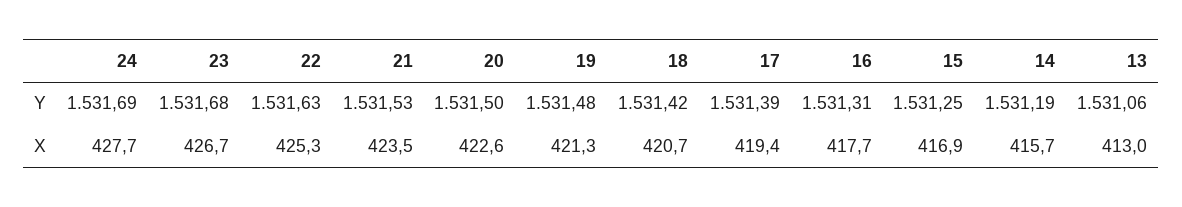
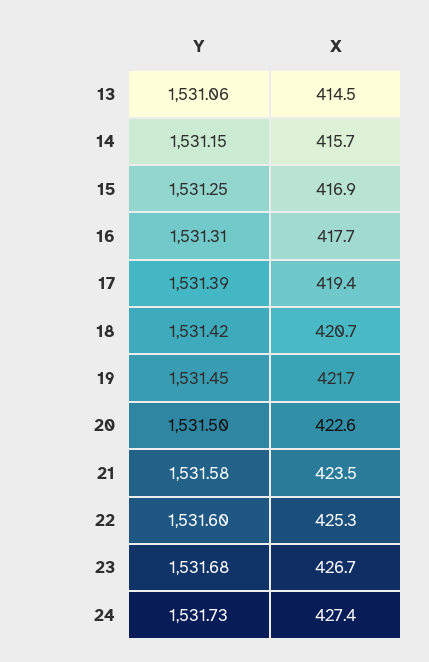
24, Y: 1531.69 -> 1531.73
22, Y: 1531.63 -> 1531.6
21, Y: 1531.53 -> 1531.58
19, Y: 1531.48 -> 1531.45
14, Y: 1531.19 -> 1531.15
24, X: 427.7 -> 427.4
19, X: 421.3 -> 421.7
13, X: 413 -> 414.5

